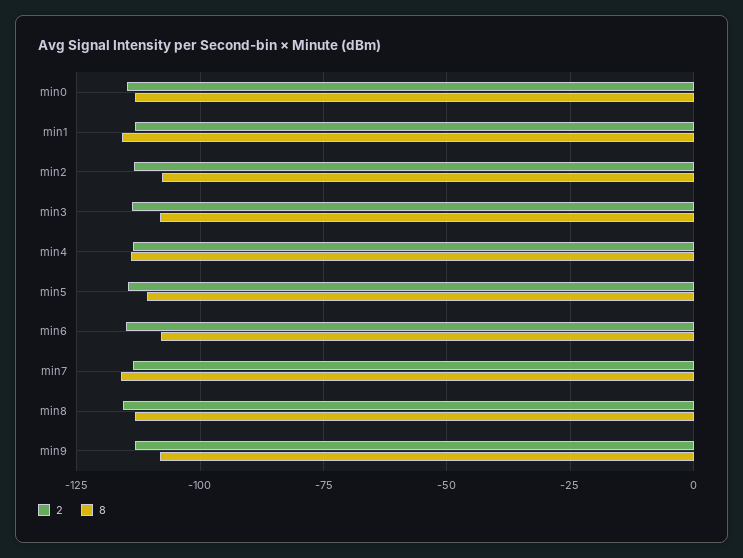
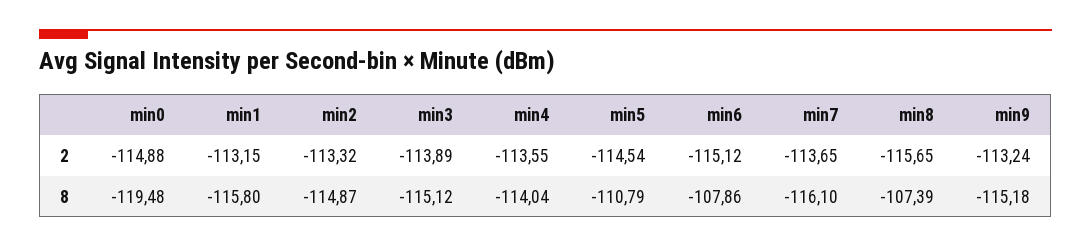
8, min0: -112.5 -> -119.48
8, min2: -107.5 -> -114.87
8, min3: -107.5 -> -115.12
8, min8: -112.5 -> -107.39
8, min9: -107.5 -> -115.18

